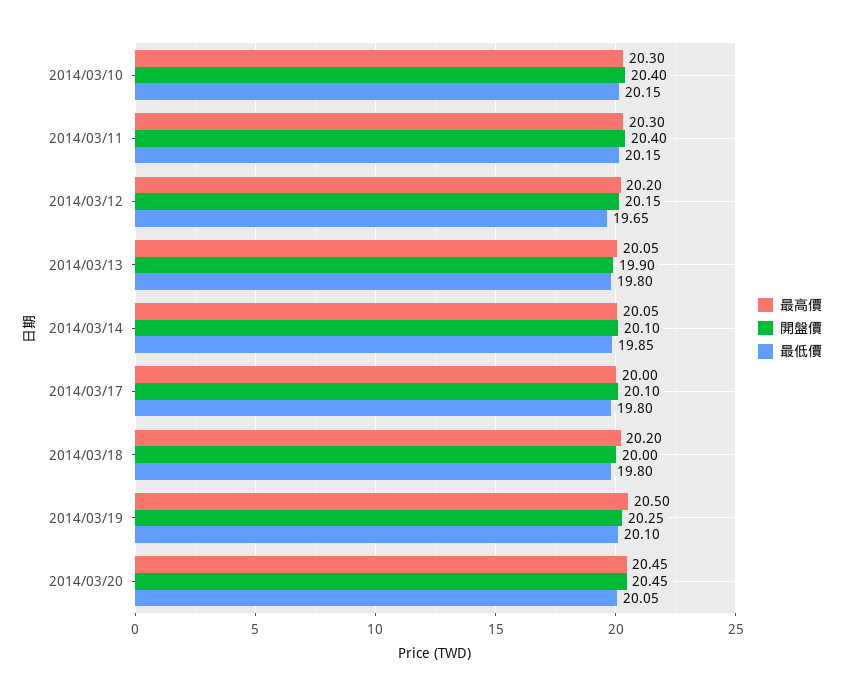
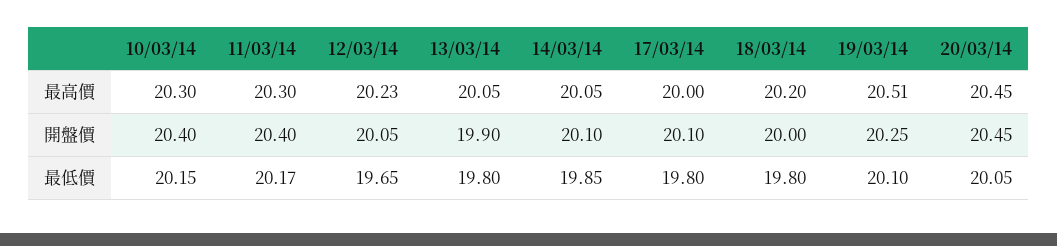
最低價, 2014/03/11: 20.15 -> 20.17
最高價, 2014/03/12: 20.2 -> 20.23
開盤價, 2014/03/12: 20.15 -> 20.05
最高價, 2014/03/19: 20.5 -> 20.51

